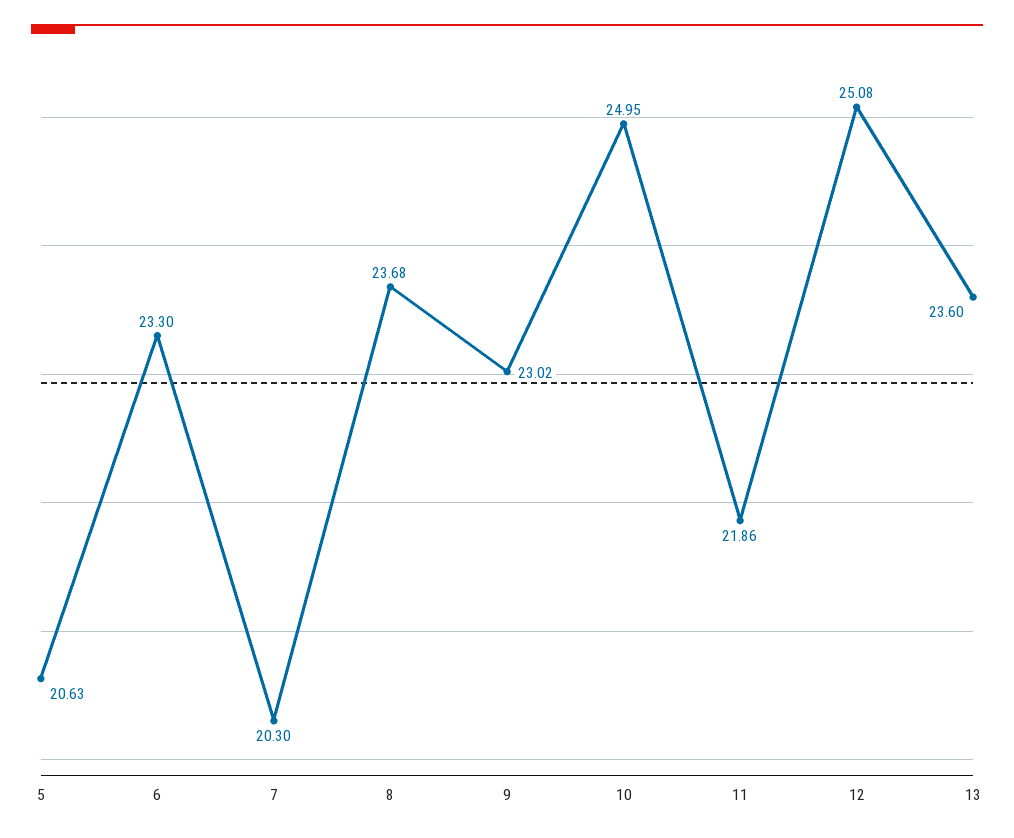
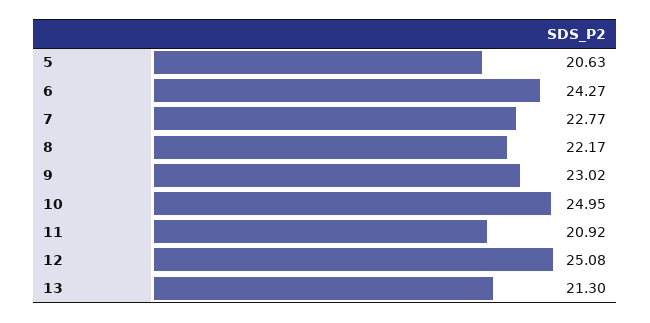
6: 23.3 -> 24.27
7: 20.3 -> 22.77
8: 23.68 -> 22.17
11: 21.86 -> 20.92
13: 23.6 -> 21.3

